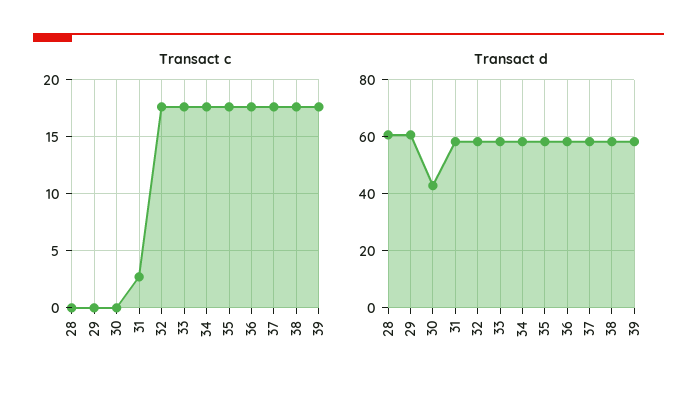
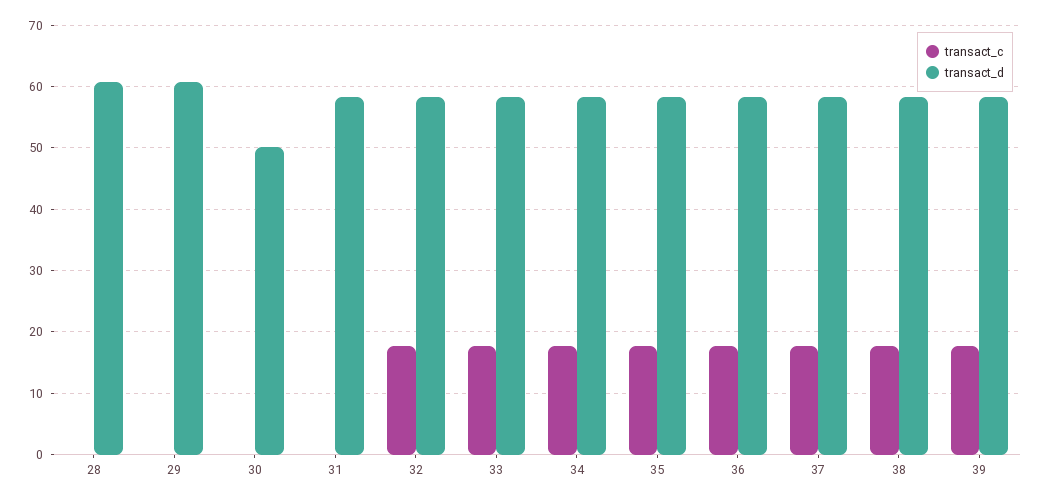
Transact c, 31: 3 -> 0
Transact d, 30: 42.5 -> 50

